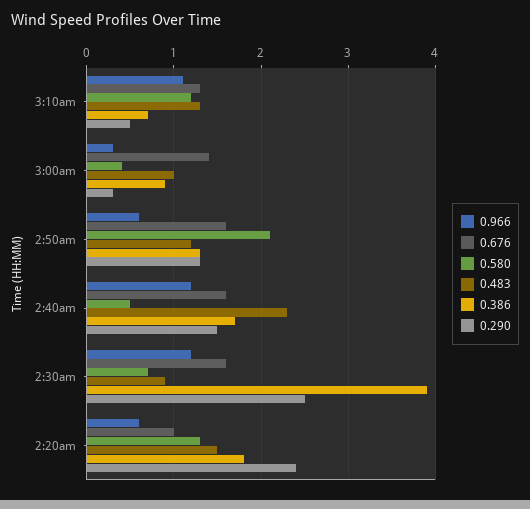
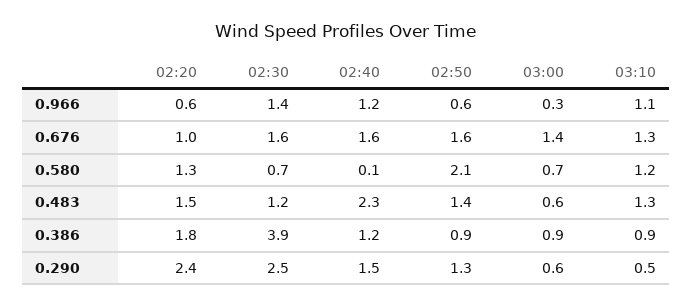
0.386, 3:10am: 0.7 -> 0.9
0.580, 3:00am: 0.4 -> 0.7
0.483, 3:00am: 1 -> 0.6
0.290, 3:00am: 0.3 -> 0.6
0.483, 2:50am: 1.2 -> 1.4
0.386, 2:50am: 1.3 -> 0.9
0.580, 2:40am: 0.5 -> 0.1
0.386, 2:40am: 1.7 -> 1.2
0.966, 2:30am: 1.2 -> 1.4
0.483, 2:30am: 0.9 -> 1.2

